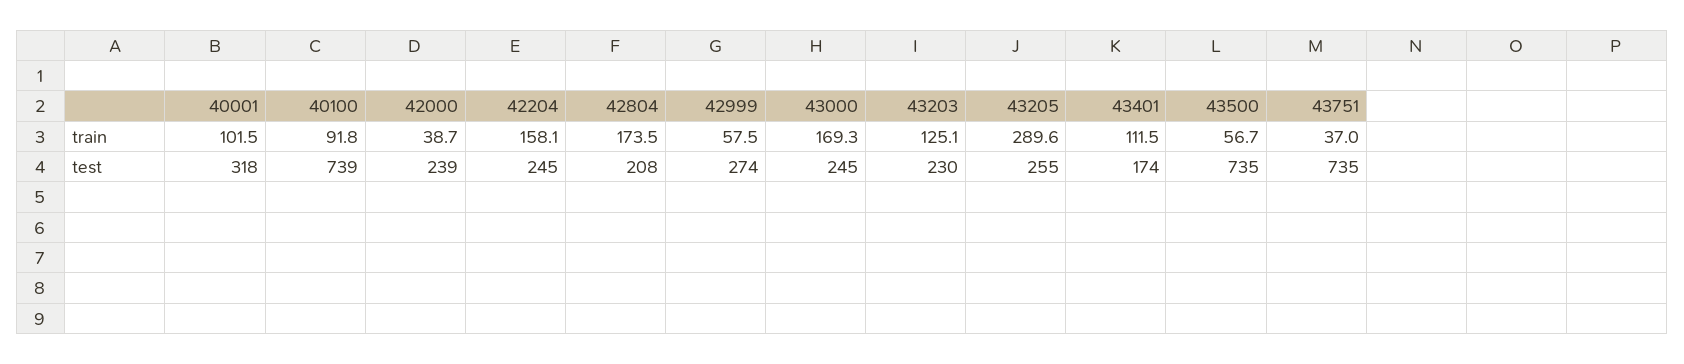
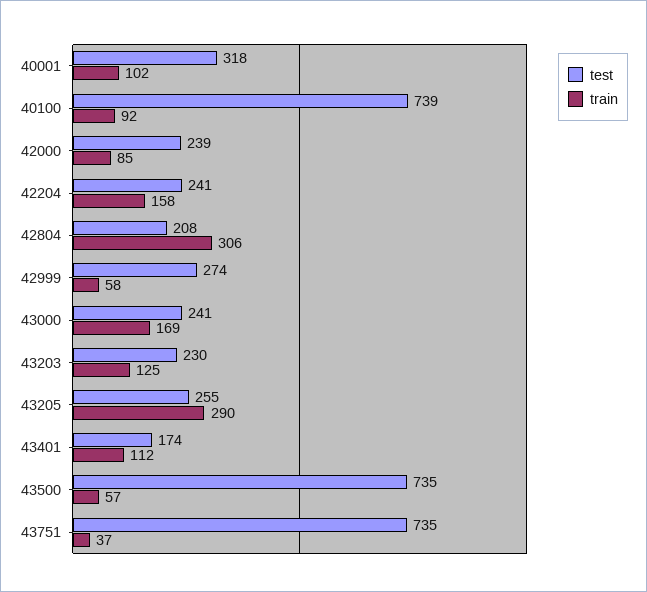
train, 42000: 38.7 -> 85
train, 42804: 173.5 -> 306
test, 42204: 245 -> 241
test, 43000: 245 -> 241

